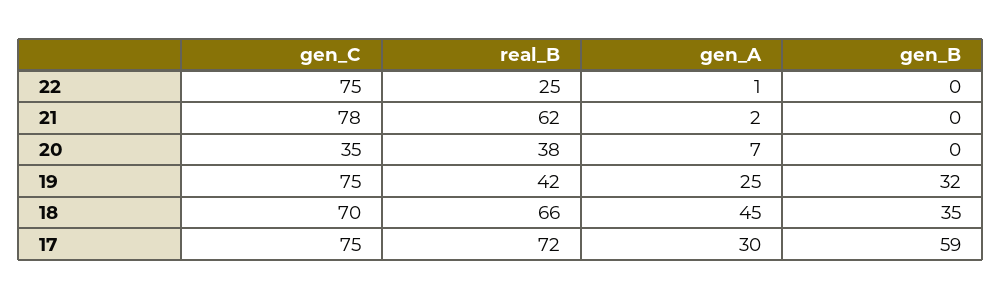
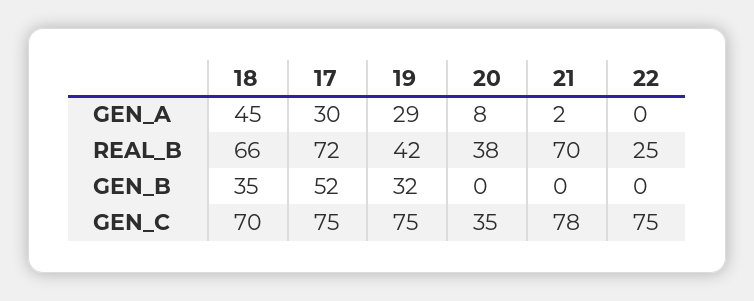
gen_A, 22: 1 -> 0
real_B, 21: 62 -> 70
gen_A, 20: 7 -> 8
gen_A, 19: 25 -> 29
gen_B, 17: 59 -> 52

